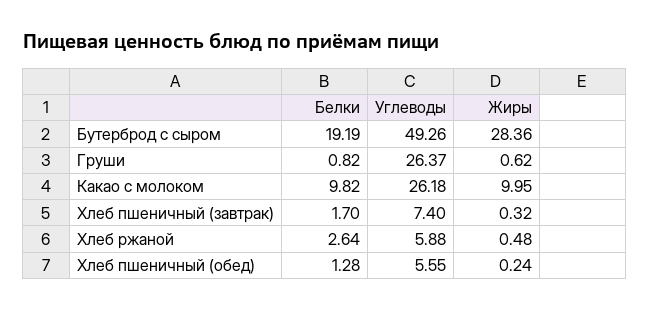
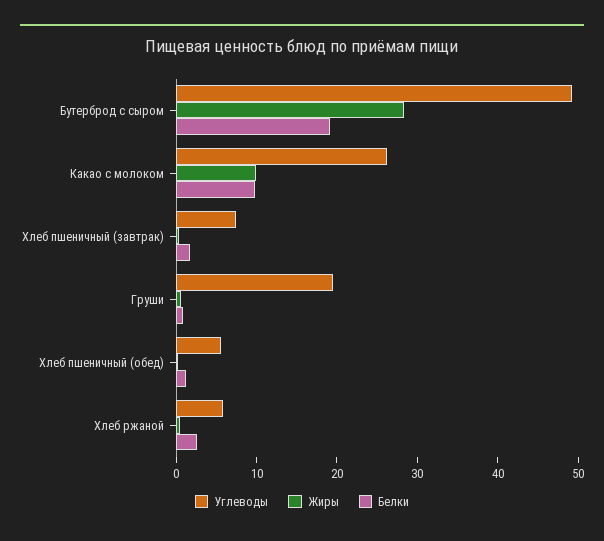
Углеводы, Груши: 26.37 -> 20

